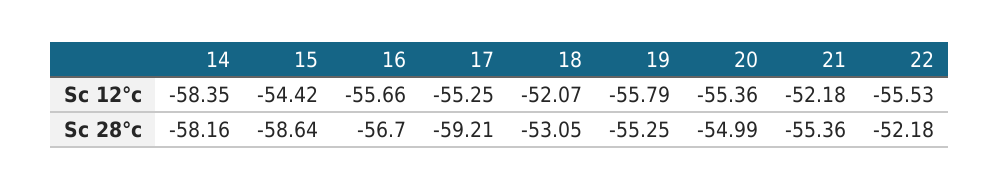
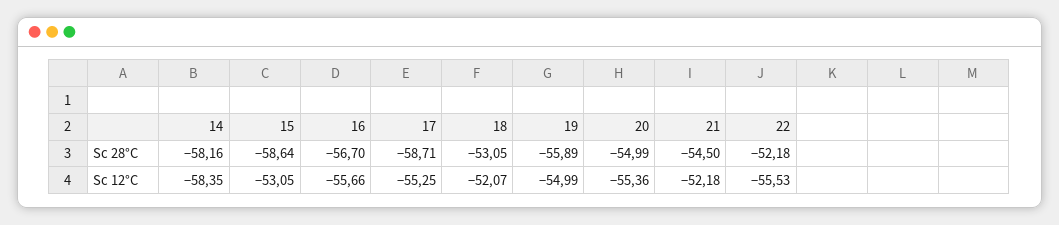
15, Sc 12°c: -54.42 -> -53.05
19, Sc 12°c: -55.79 -> -54.99
17, Sc 28°c: -59.21 -> -58.71
19, Sc 28°c: -55.25 -> -55.89
21, Sc 28°c: -55.36 -> -54.5

